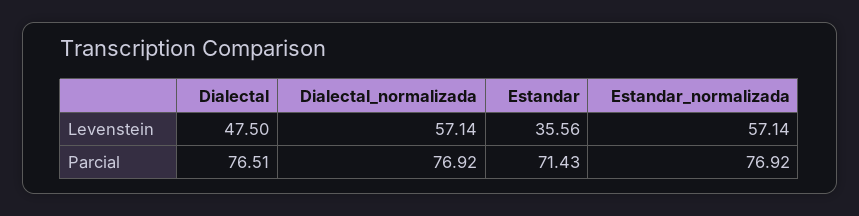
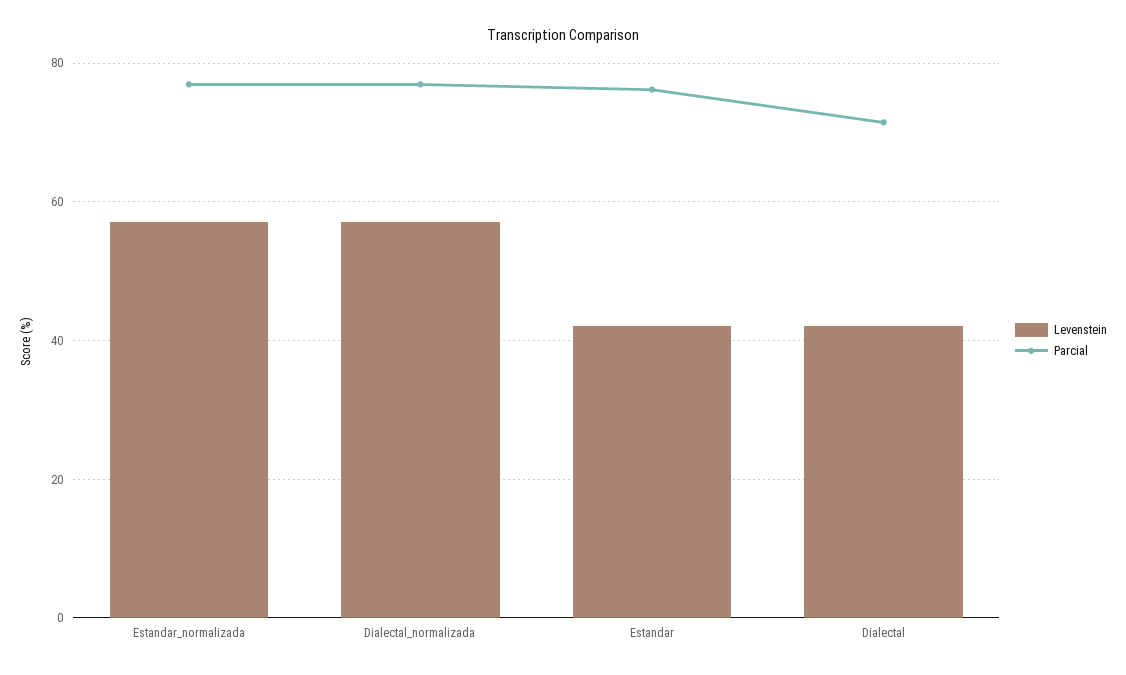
Levenstein, Dialectal: 47.5 -> 42
Levenstein, Estandar: 35.56 -> 42
Parcial, Dialectal: 76.51 -> 72
Parcial, Estandar: 71.43 -> 76

